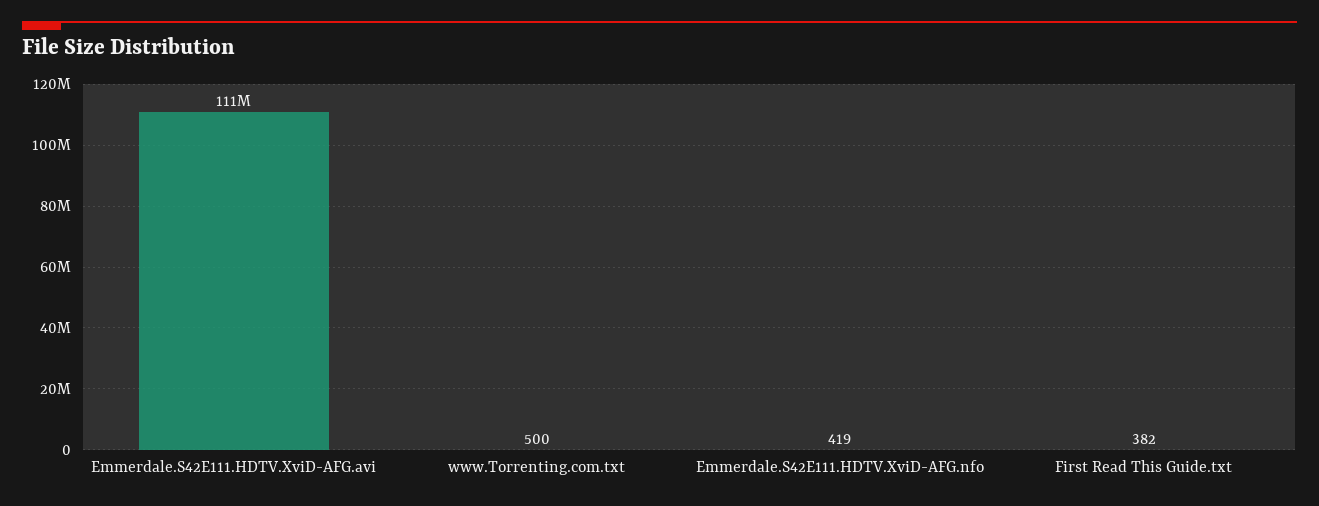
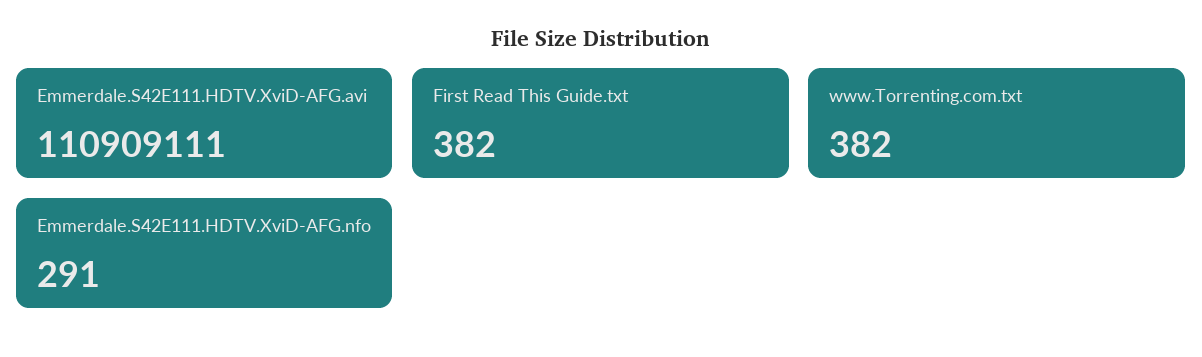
www.Torrenting.com.txt: 500 -> 382
Emmerdale.S42E111.HDTV.XviD-AFG.nfo: 419 -> 291

